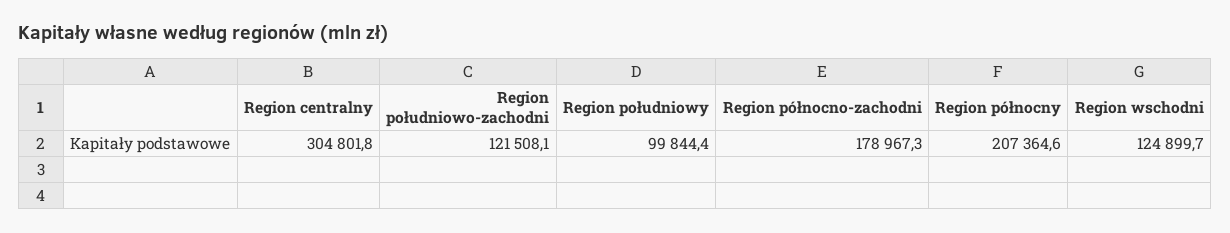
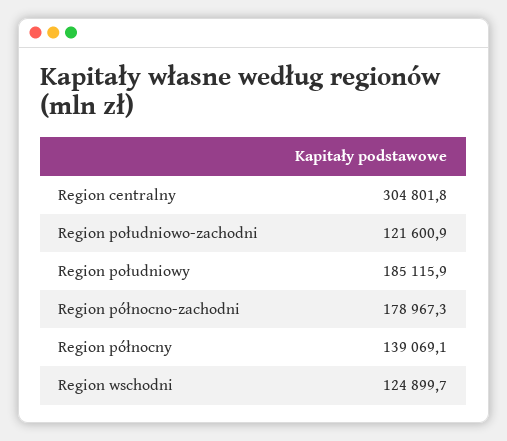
Region południowo-zachodni: 121508.1 -> 121600.9
Region południowy: 99844.4 -> 185115.9
Region północny: 207364.6 -> 139069.1

